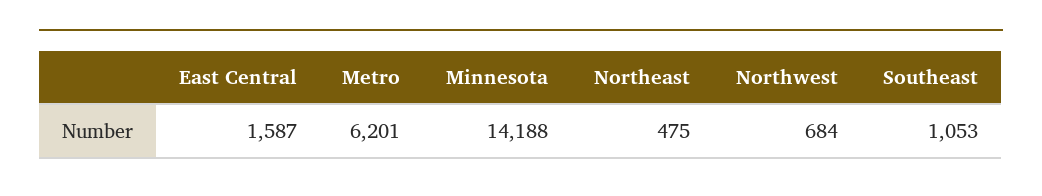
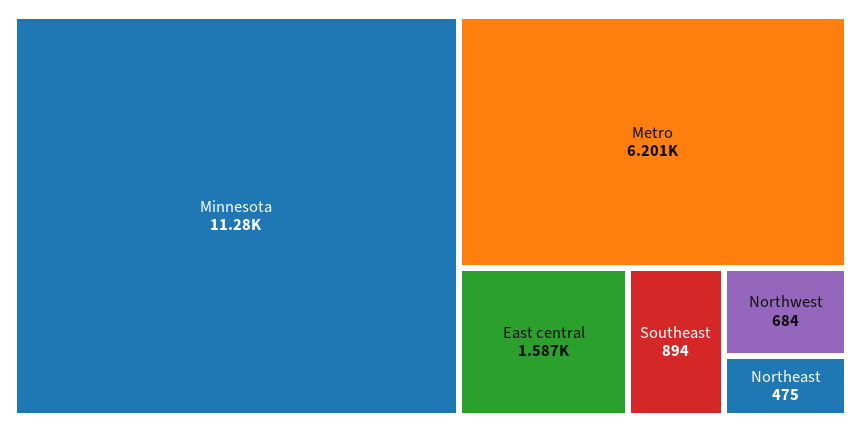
Minnesota: 14188 -> 11280
Southeast: 1053 -> 894

